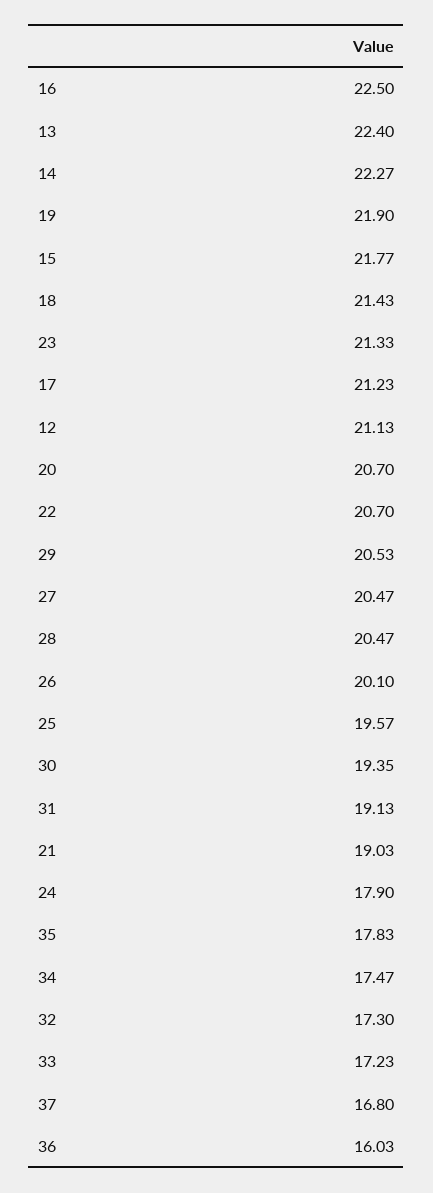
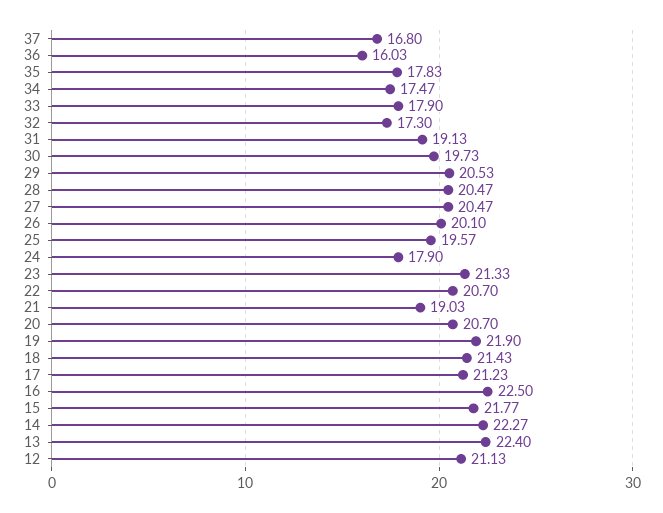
30: 19.35 -> 19.73
33: 17.23 -> 17.9

